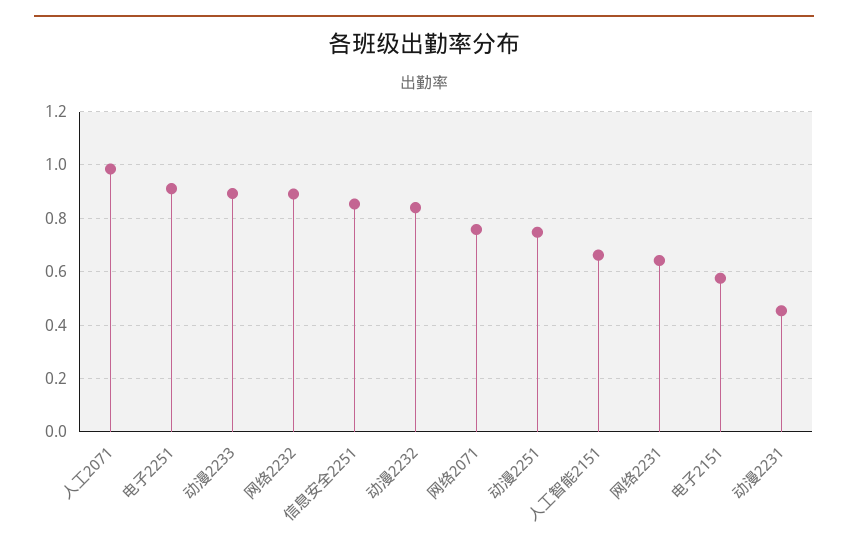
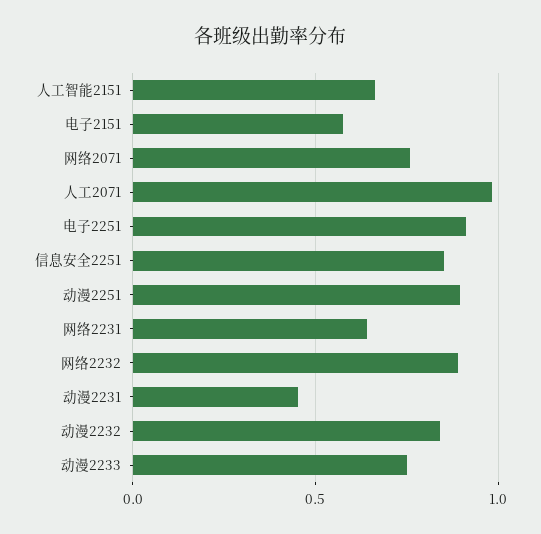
动漫2233: 0.9 -> 0.75
动漫2251: 0.75 -> 0.9

